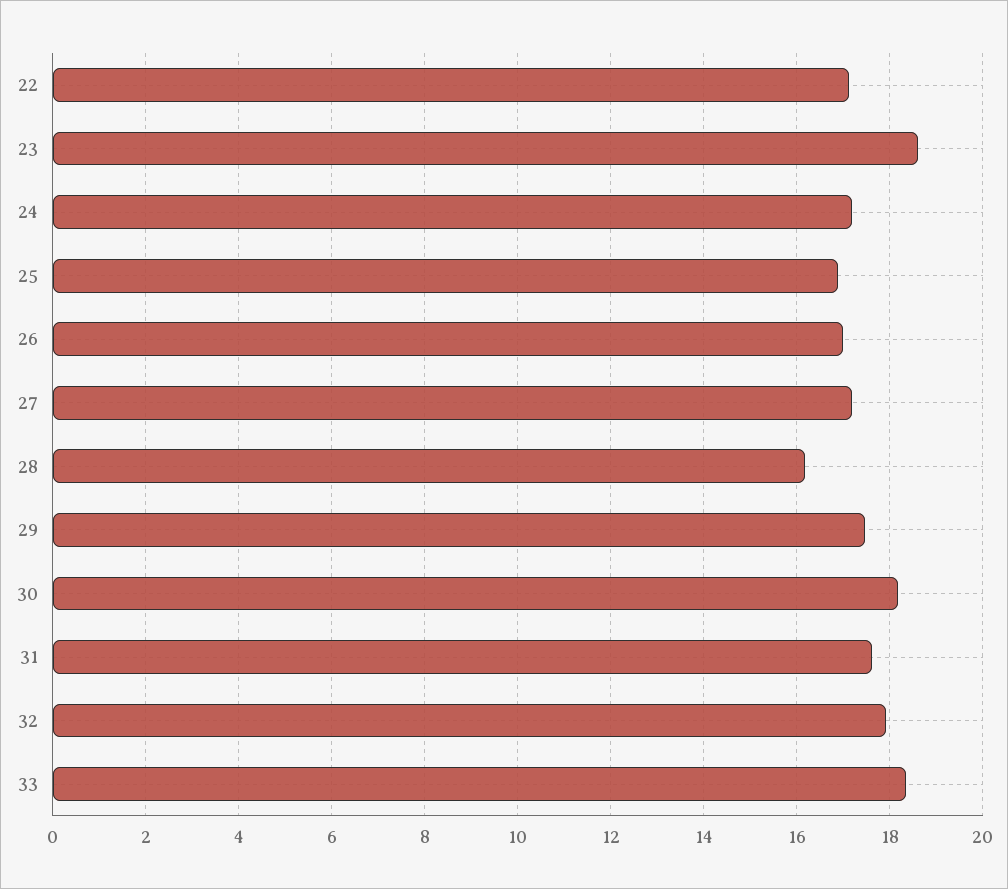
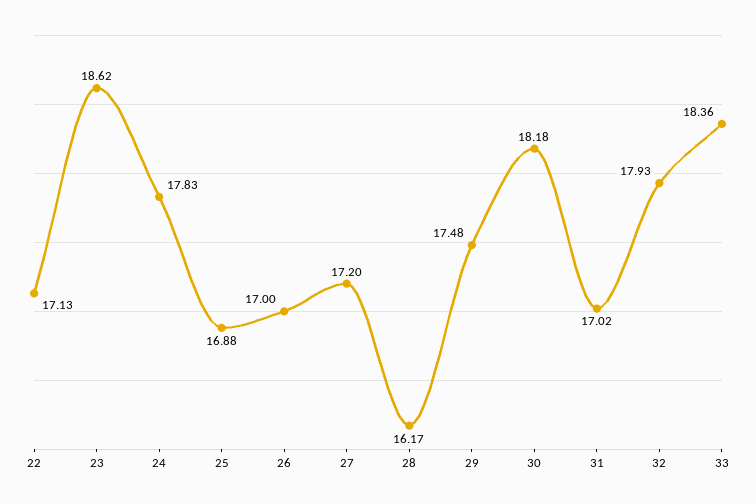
24: 17.2 -> 17.83
31: 17.6 -> 17.02

